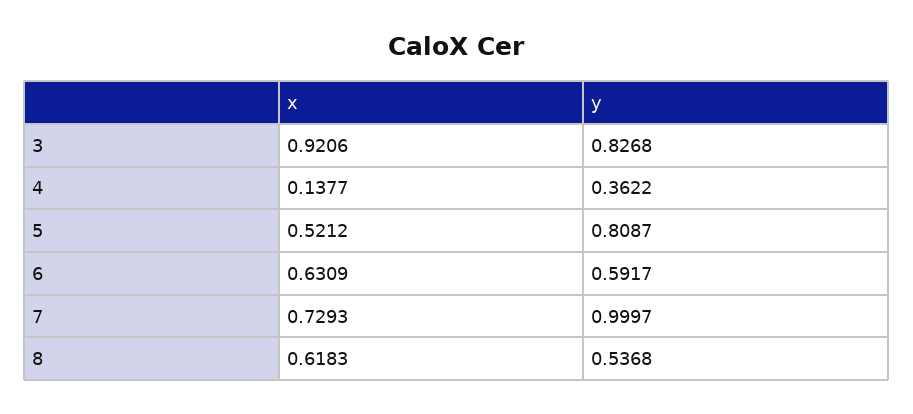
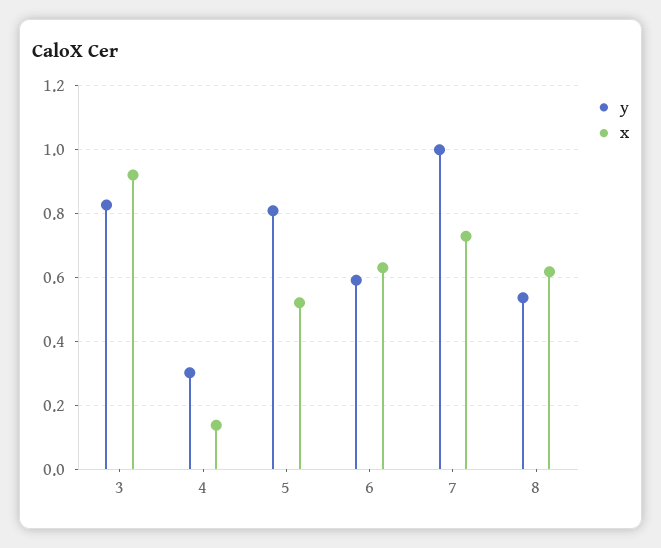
y, 4: 0.3622 -> 0.3

